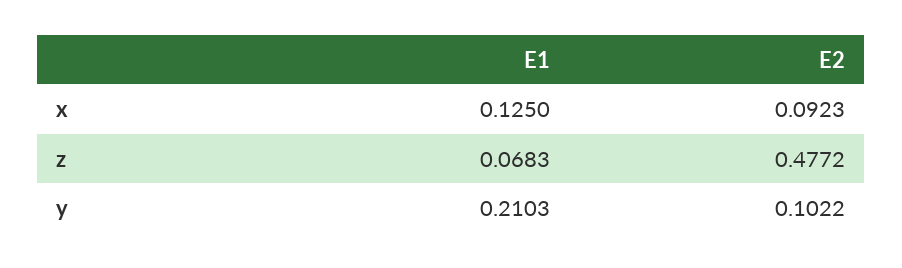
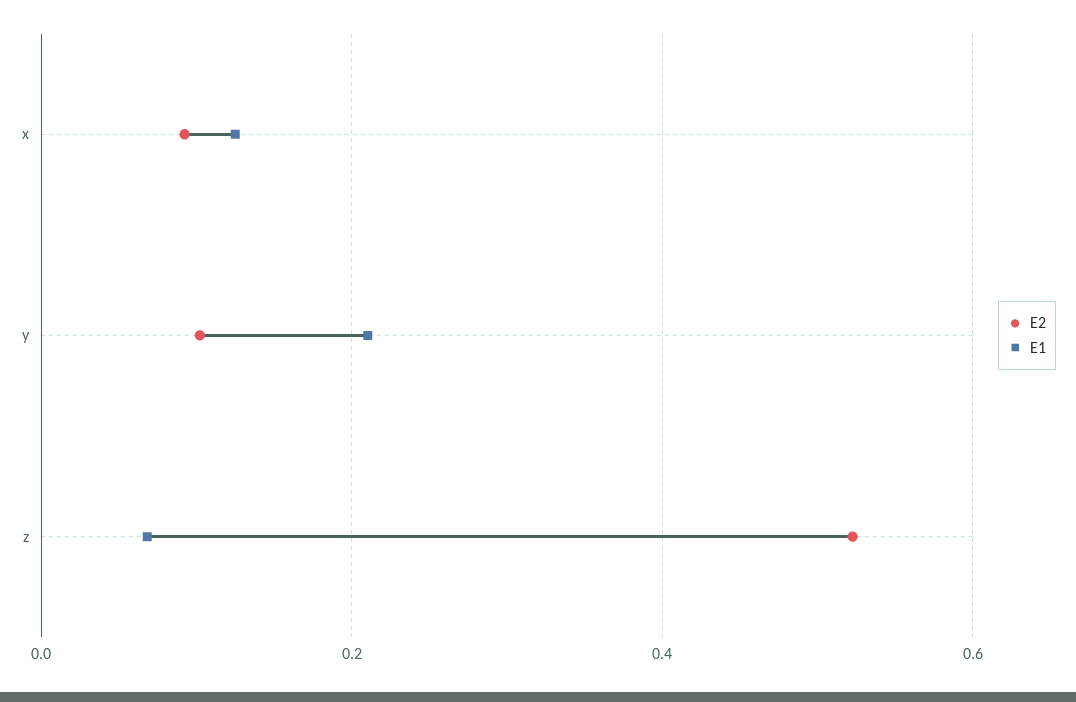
E2, z: 0.4772 -> 0.52

